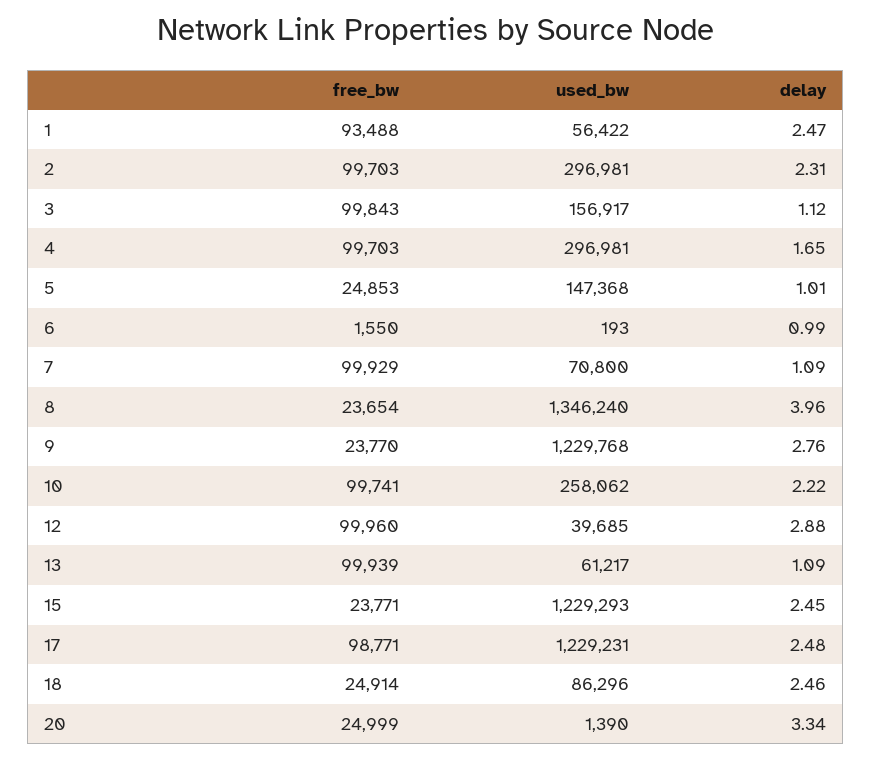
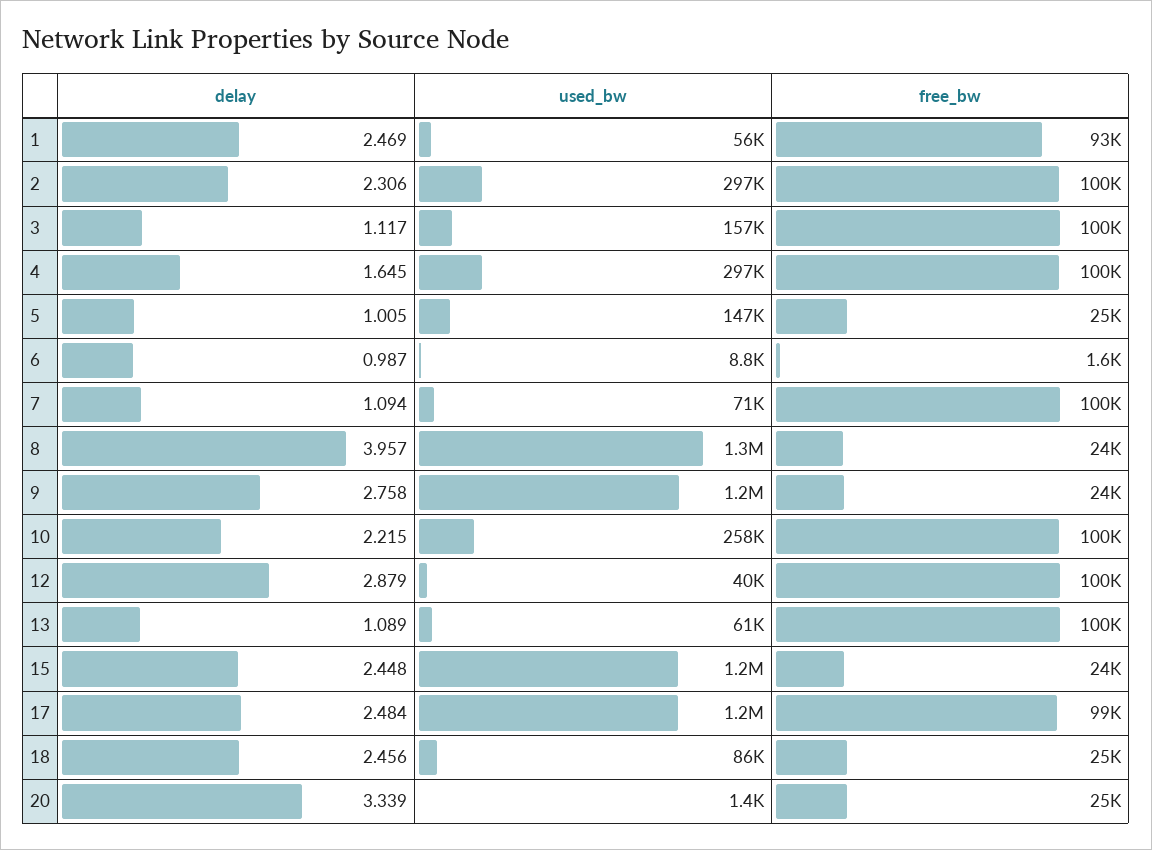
used_bw, 6: 193 -> 8800

